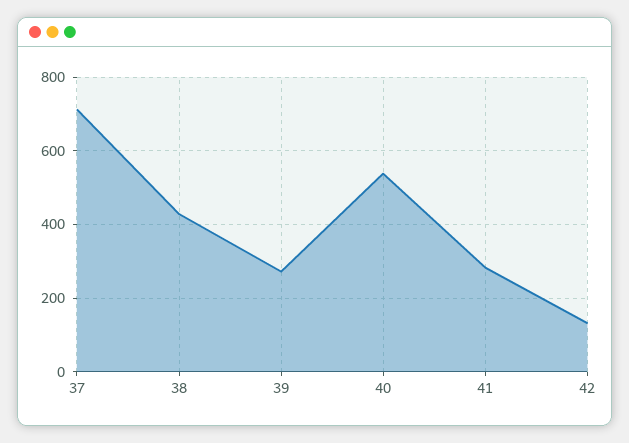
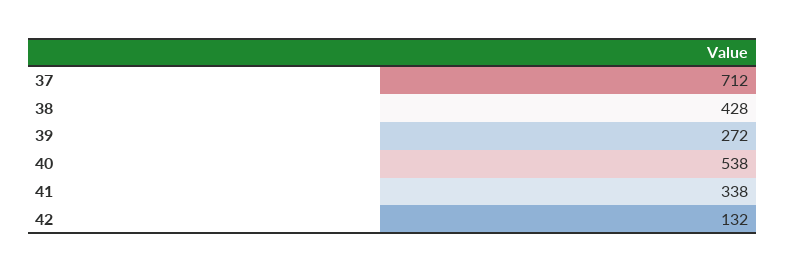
41: 280 -> 338

